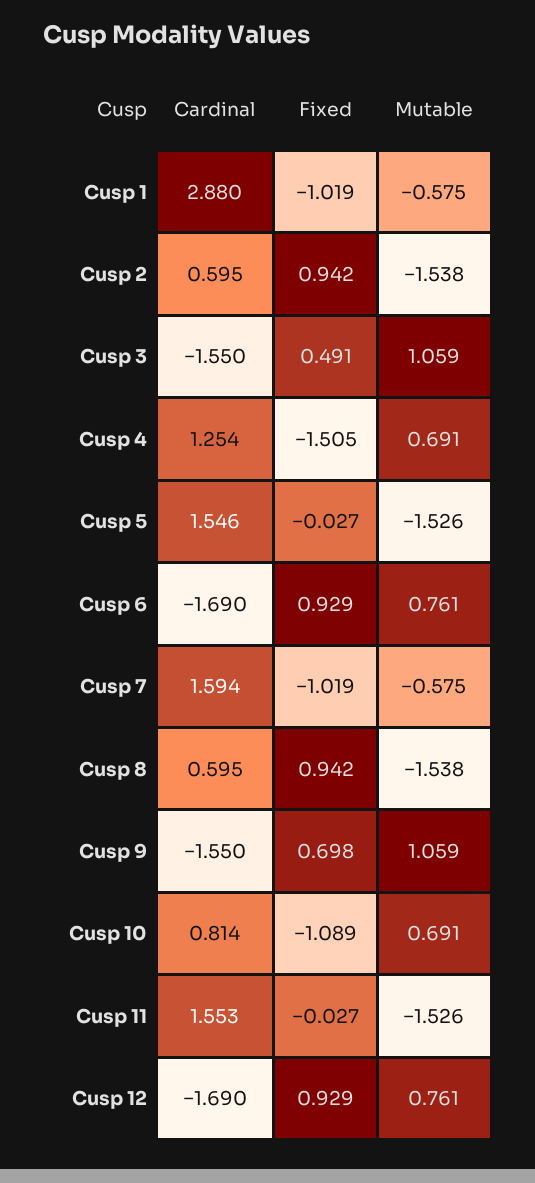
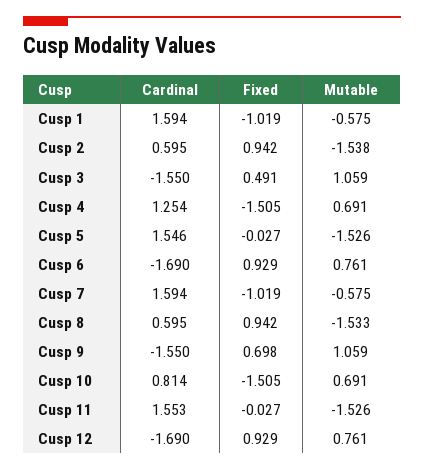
Cardinal, Cusp 1: 2.88 -> 1.594
Mutable, Cusp 8: -1.538 -> -1.533
Fixed, Cusp 10: -1.089 -> -1.505

